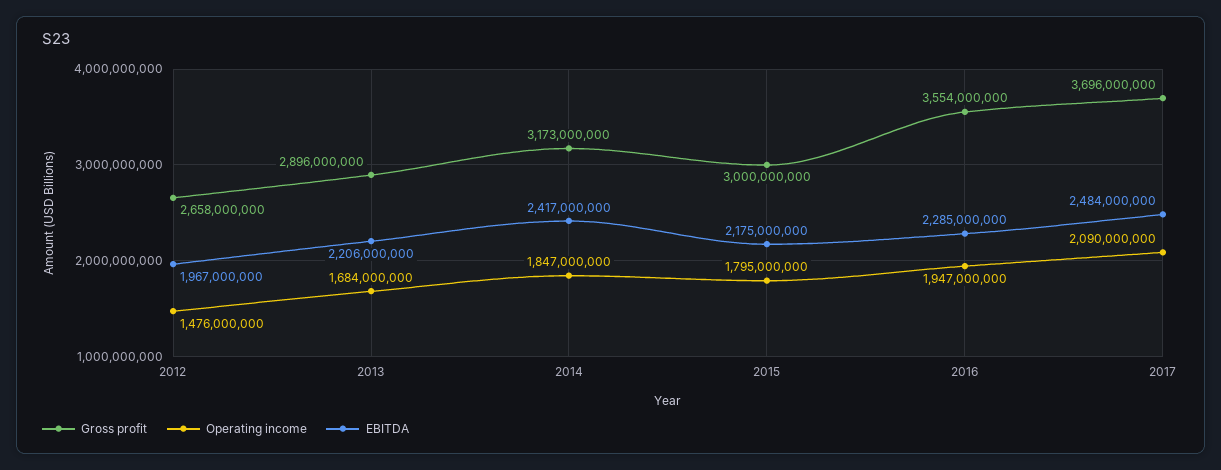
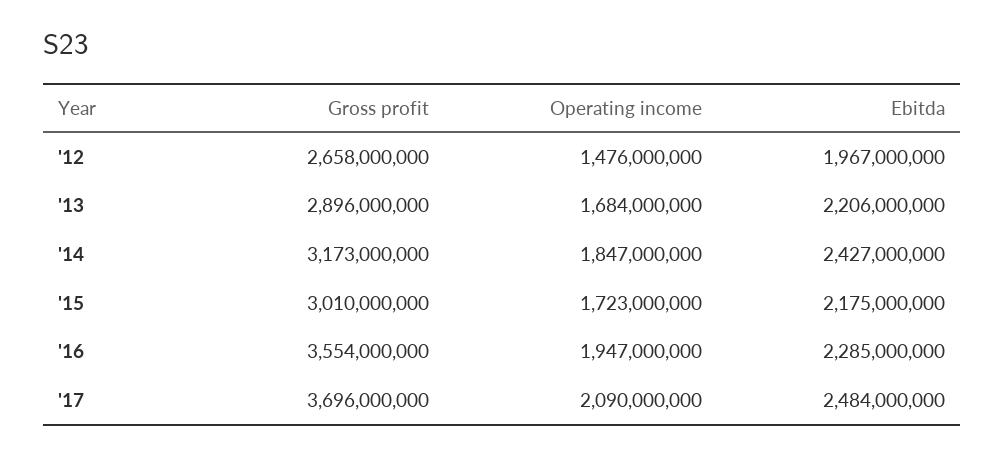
EBITDA, 2014: 2417000000 -> 2427000000
Gross profit, 2015: 3000000000 -> 3010000000
Operating income, 2015: 1795000000 -> 1723000000

